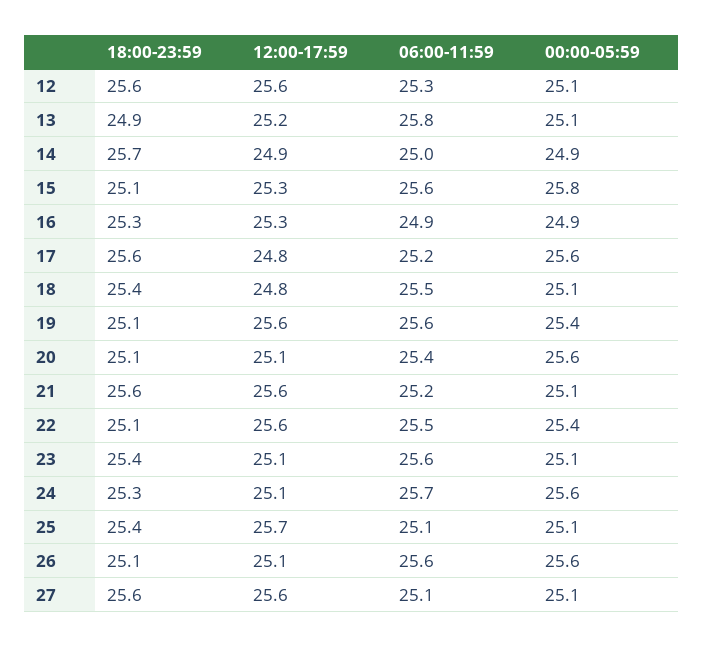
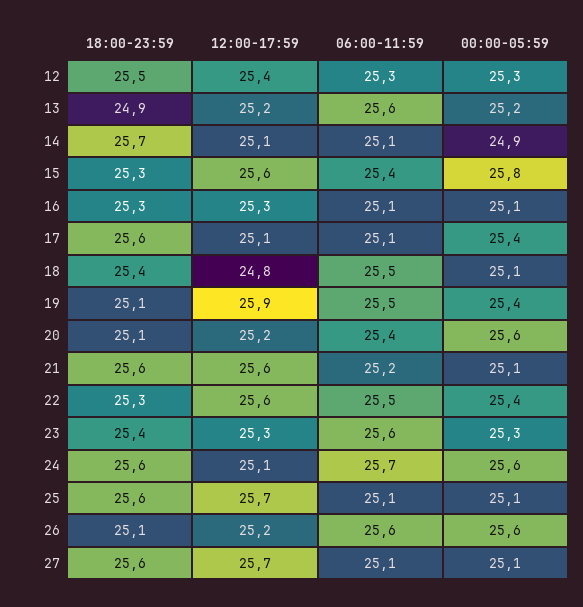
18:00-23:59, 12: 25.6 -> 25.5
12:00-17:59, 12: 25.6 -> 25.4
00:00-05:59, 12: 25.1 -> 25.3
06:00-11:59, 13: 25.8 -> 25.6
00:00-05:59, 13: 25.1 -> 25.2
12:00-17:59, 14: 24.9 -> 25.1
06:00-11:59, 14: 25 -> 25.1
18:00-23:59, 15: 25.1 -> 25.3
12:00-17:59, 15: 25.3 -> 25.6
06:00-11:59, 15: 25.6 -> 25.4
06:00-11:59, 16: 24.9 -> 25.1
00:00-05:59, 16: 24.9 -> 25.1
12:00-17:59, 17: 24.8 -> 25.1
06:00-11:59, 17: 25.2 -> 25.1
00:00-05:59, 17: 25.6 -> 25.4
12:00-17:59, 19: 25.6 -> 25.9
06:00-11:59, 19: 25.6 -> 25.5
12:00-17:59, 20: 25.1 -> 25.2
18:00-23:59, 22: 25.1 -> 25.3
12:00-17:59, 23: 25.1 -> 25.3
00:00-05:59, 23: 25.1 -> 25.3
18:00-23:59, 24: 25.3 -> 25.6
18:00-23:59, 25: 25.4 -> 25.6
12:00-17:59, 26: 25.1 -> 25.2
12:00-17:59, 27: 25.6 -> 25.7

